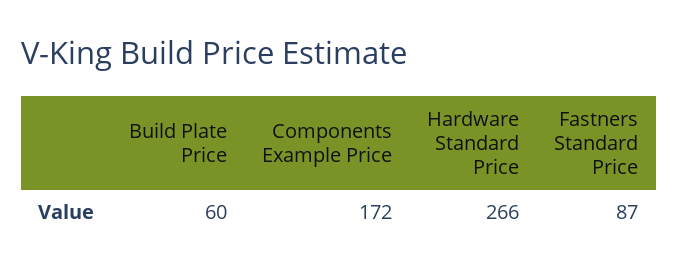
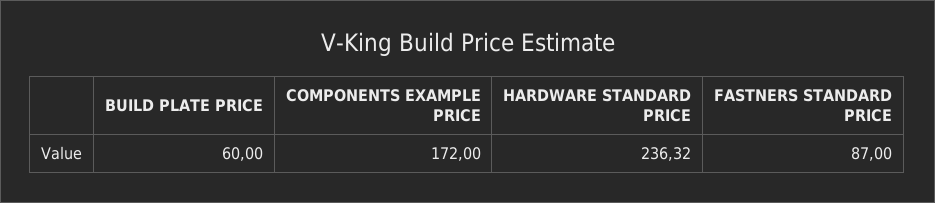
Hardware Standard Price: 266 -> 236.32

